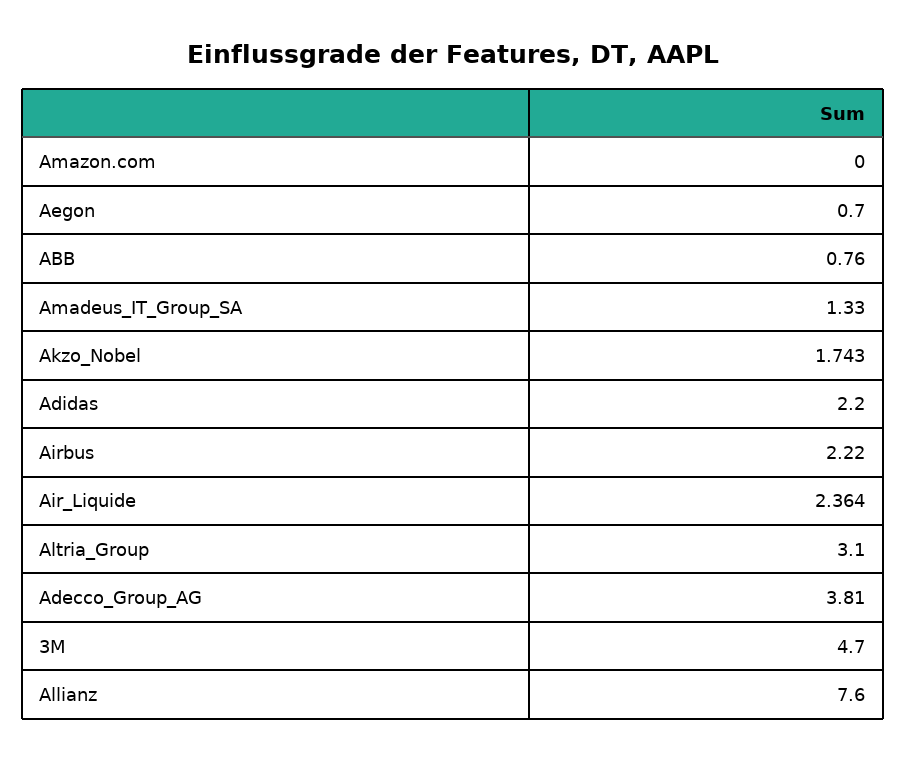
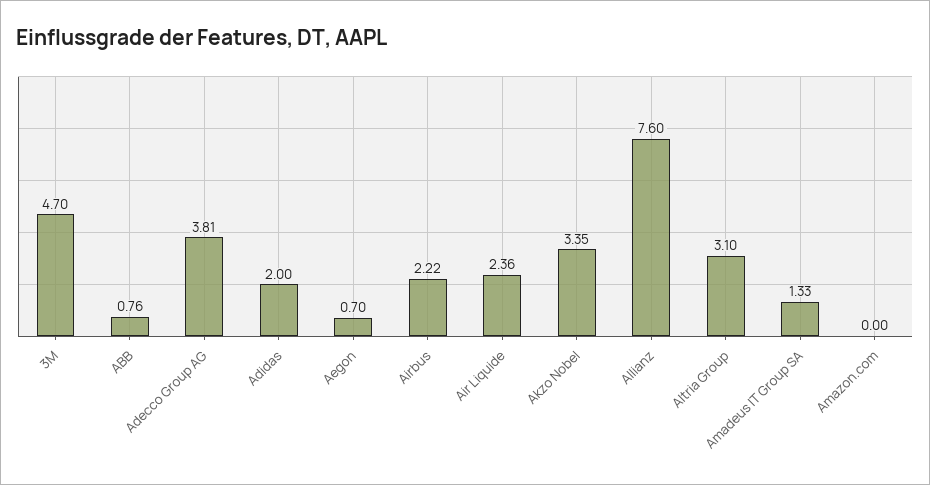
Akzo_Nobel: 1.743 -> 3.35
Adidas: 2.2 -> 2

